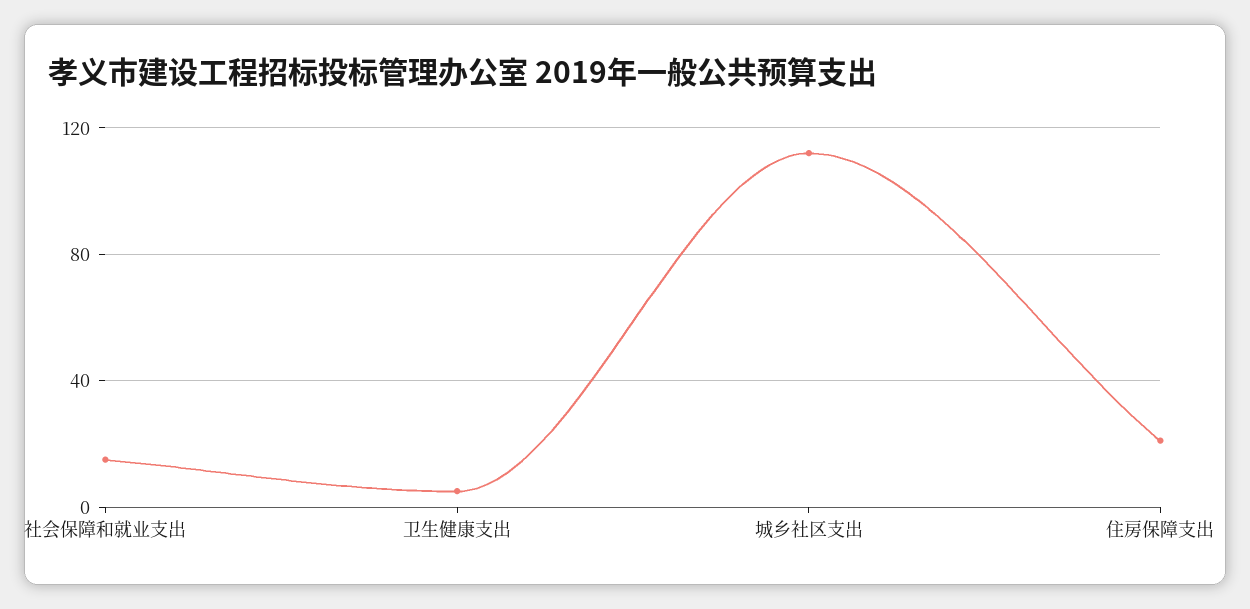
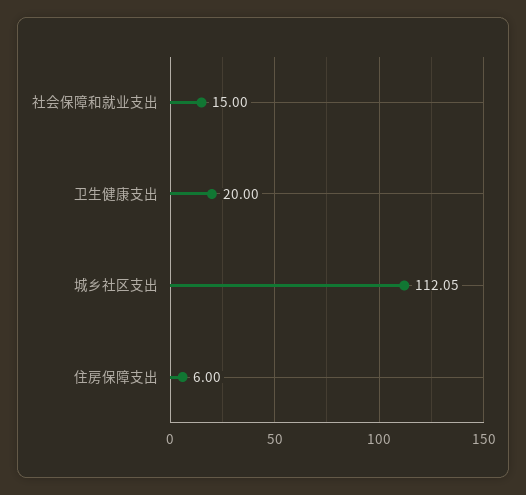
卫生健康支出: 5 -> 20
住房保障支出: 20 -> 6

